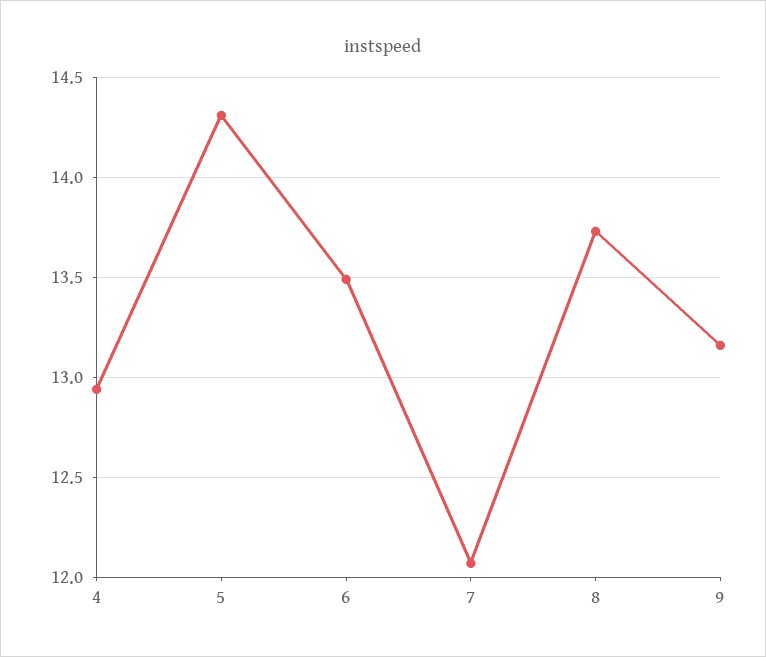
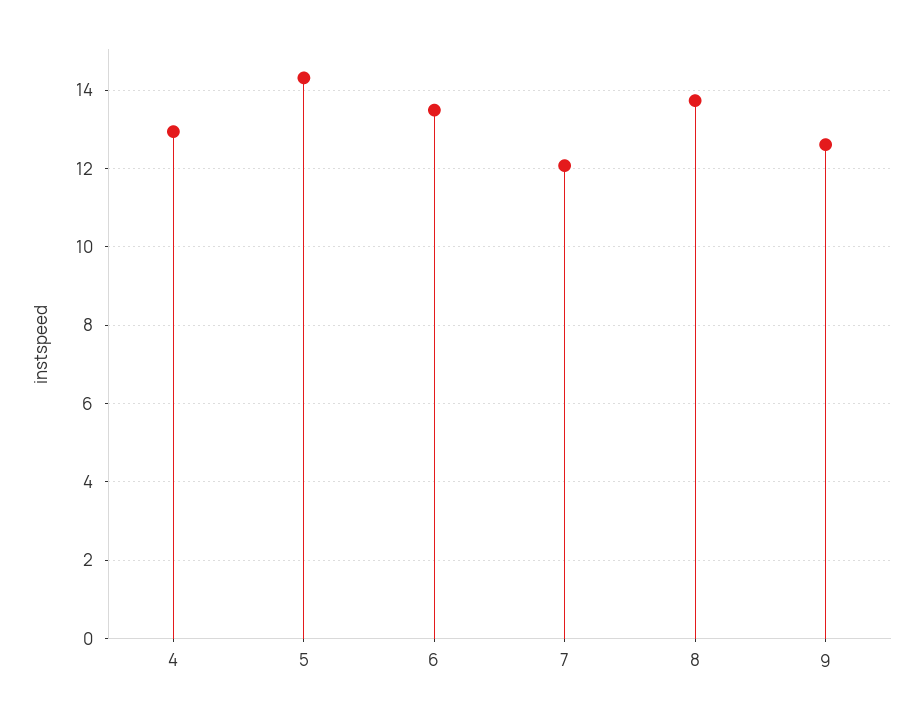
9: 13.15 -> 12.6

